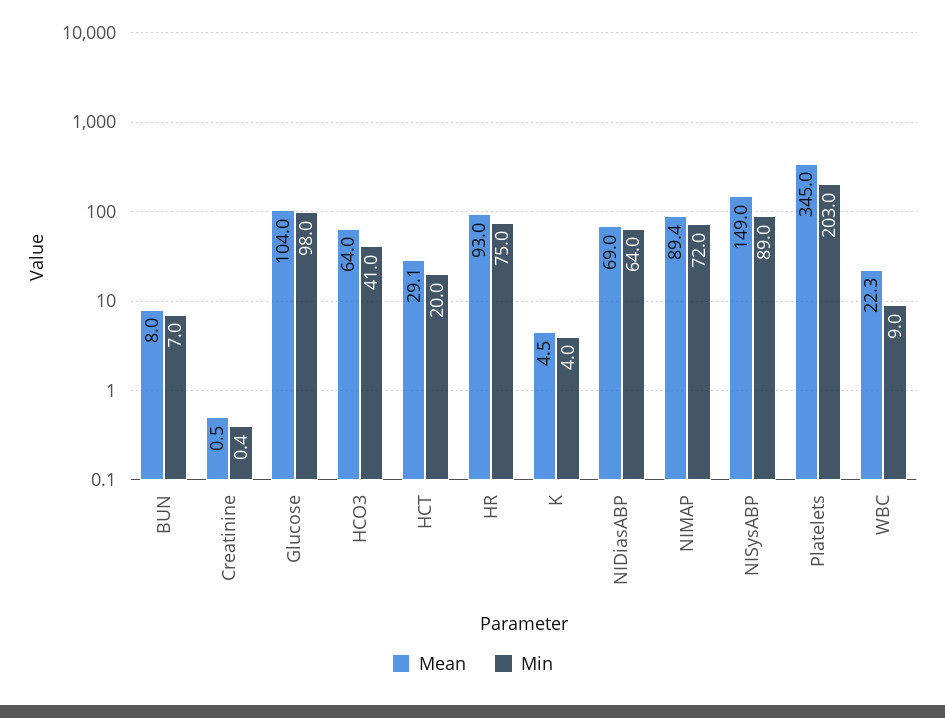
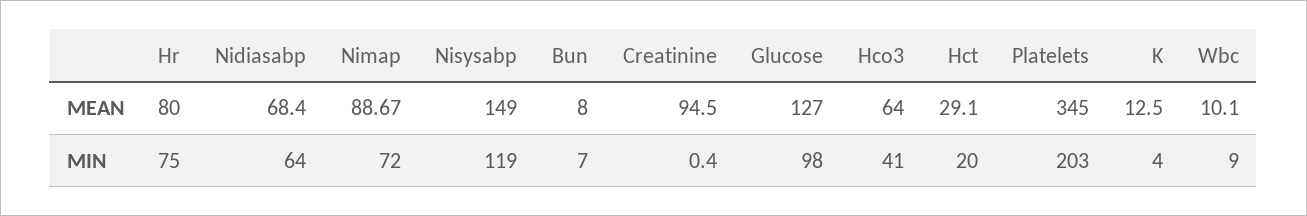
Mean, Creatinine: 0.5 -> 94.5
Mean, Glucose: 104 -> 127
Mean, HR: 93 -> 80
Mean, K: 4.5 -> 12.5
Mean, NIDiasABP: 69 -> 68.4
Mean, NIMAP: 89.4 -> 88.67
Min, NISysABP: 89 -> 119
Mean, WBC: 22.3 -> 10.1

